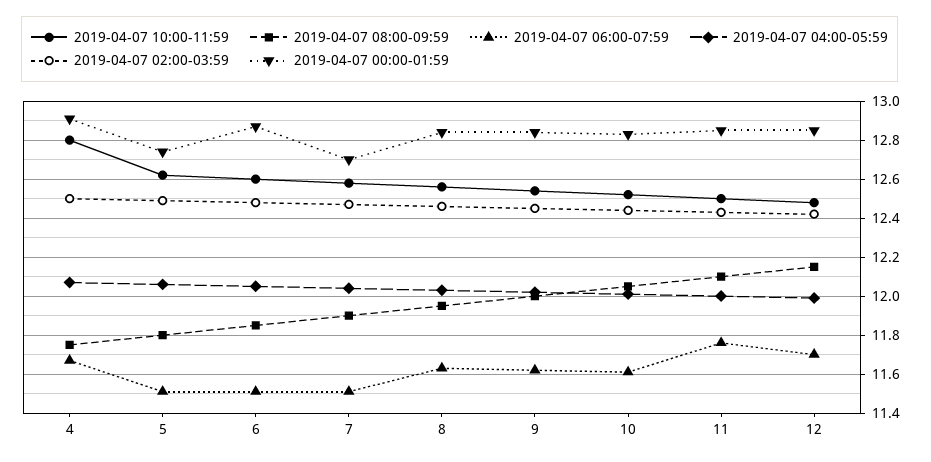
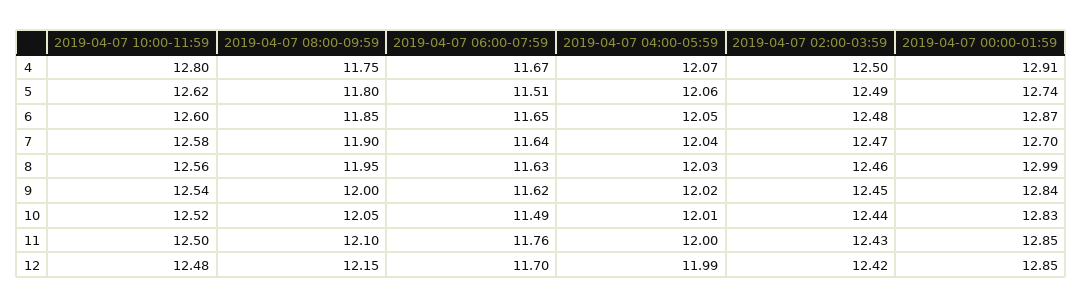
2019-04-07 06:00-07:59, 6: 11.5 -> 11.65
2019-04-07 06:00-07:59, 7: 11.5 -> 11.64
2019-04-07 00:00-01:59, 8: 12.85 -> 12.99
2019-04-07 06:00-07:59, 10: 11.6 -> 11.49

